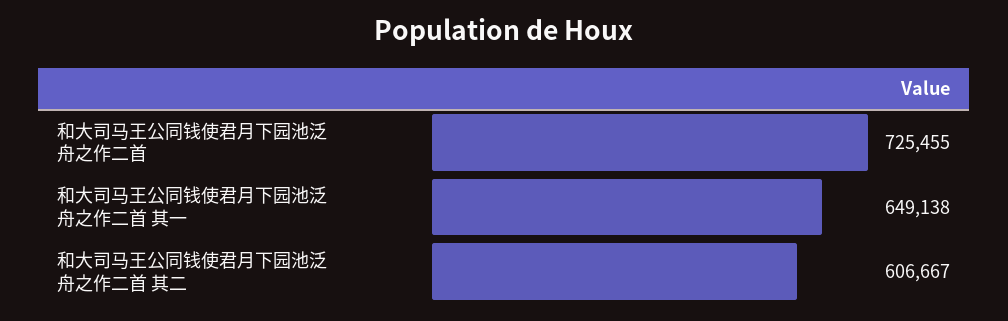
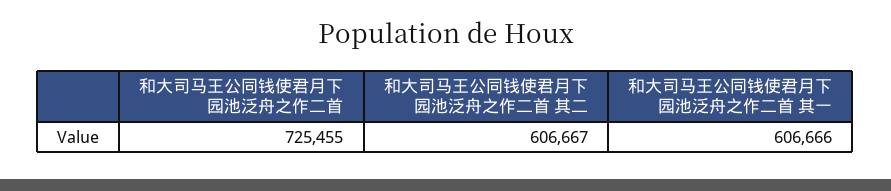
和大司马王公同钱使君月下园池泛舟之作二首 其一: 649138 -> 606666

